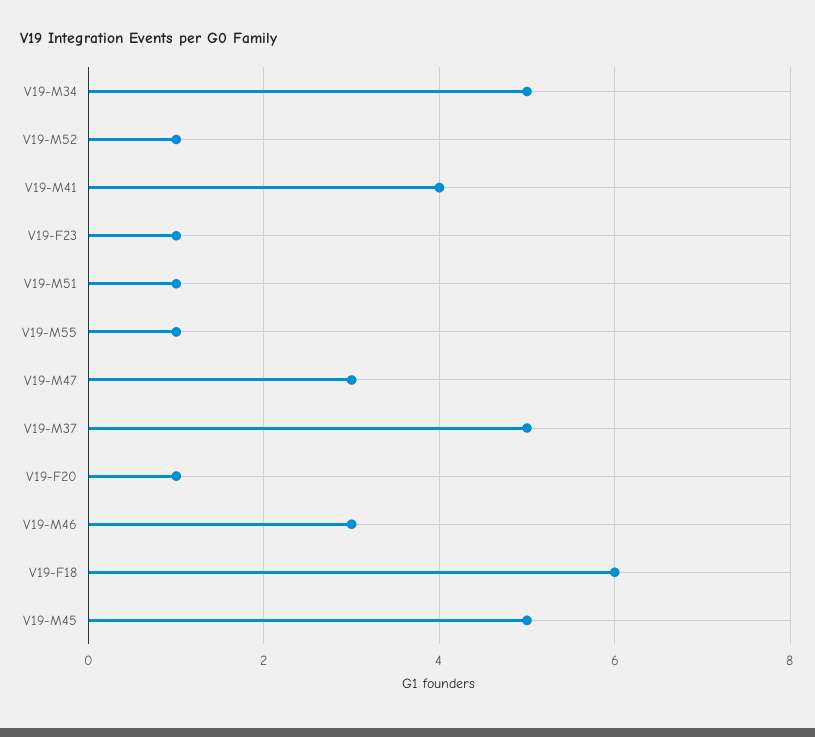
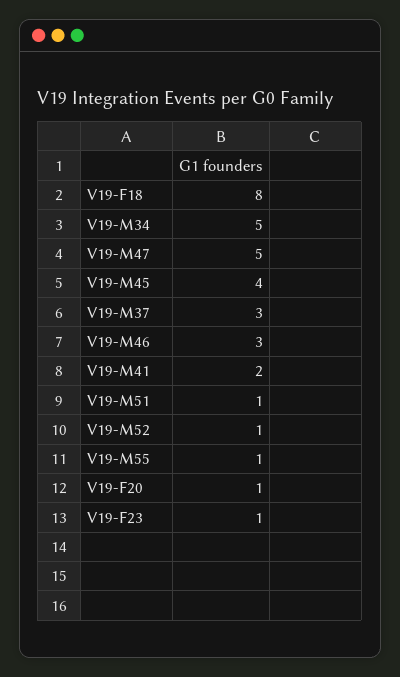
V19-M41: 4 -> 2
V19-M47: 3 -> 5
V19-M37: 5 -> 3
V19-F18: 6 -> 8
V19-M45: 5 -> 4

